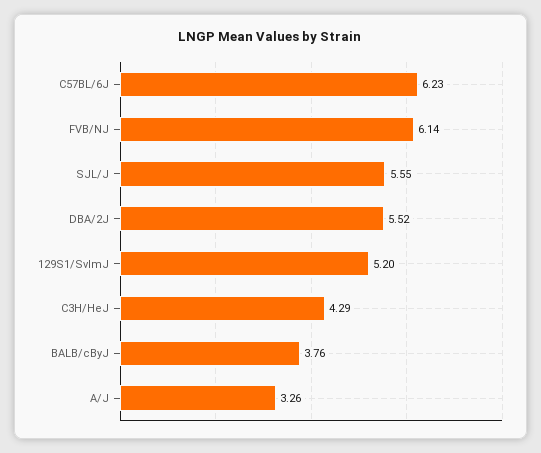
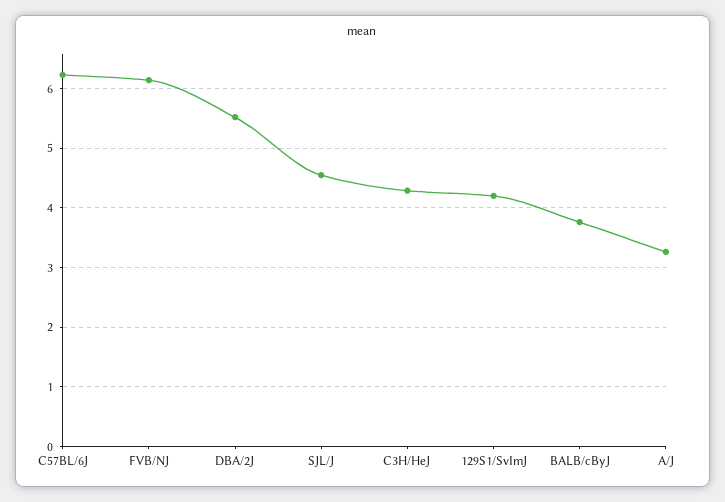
SJL/J: 5.55 -> 4.6
129S1/SvImJ: 5.2 -> 4.2

